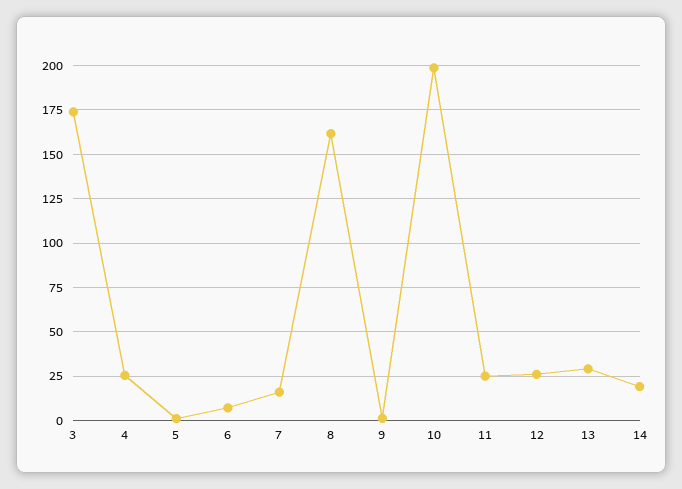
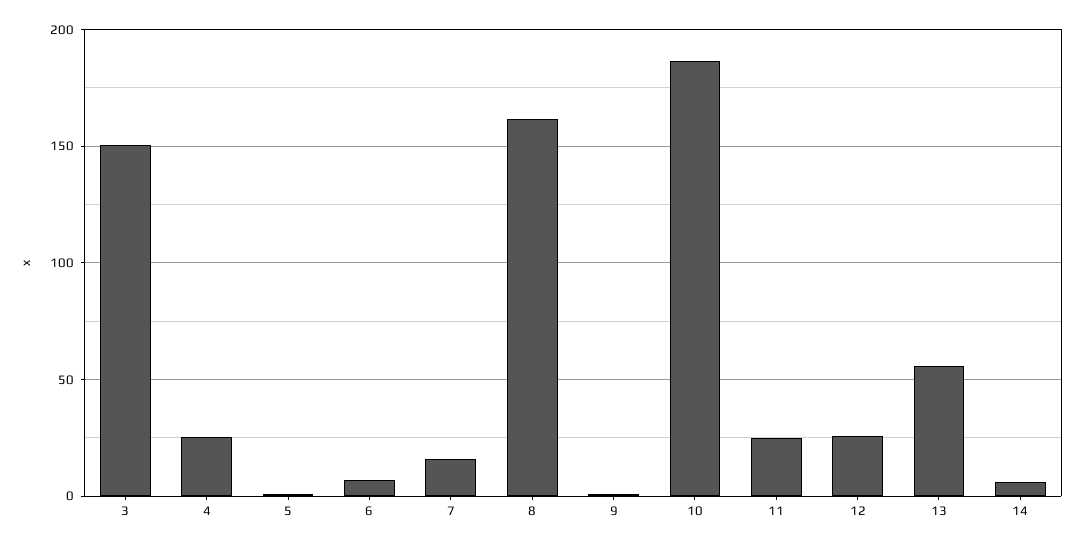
3: 175 -> 150
10: 200 -> 185
13: 30 -> 55
14: 20 -> 5

